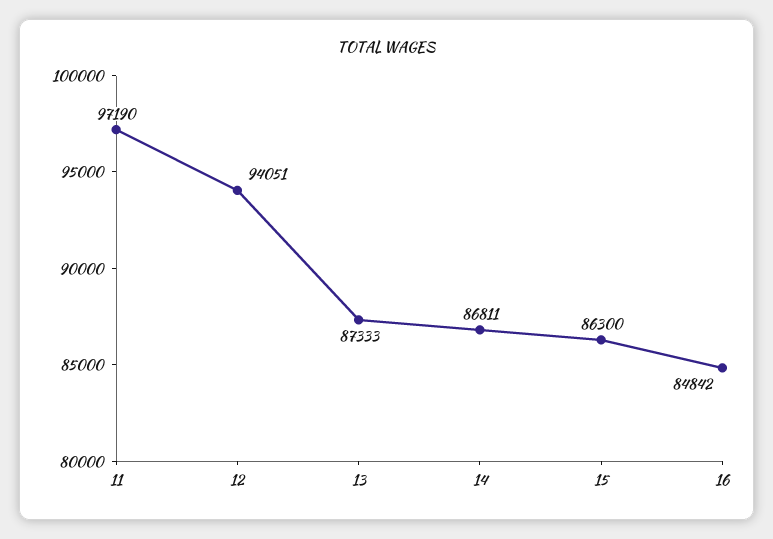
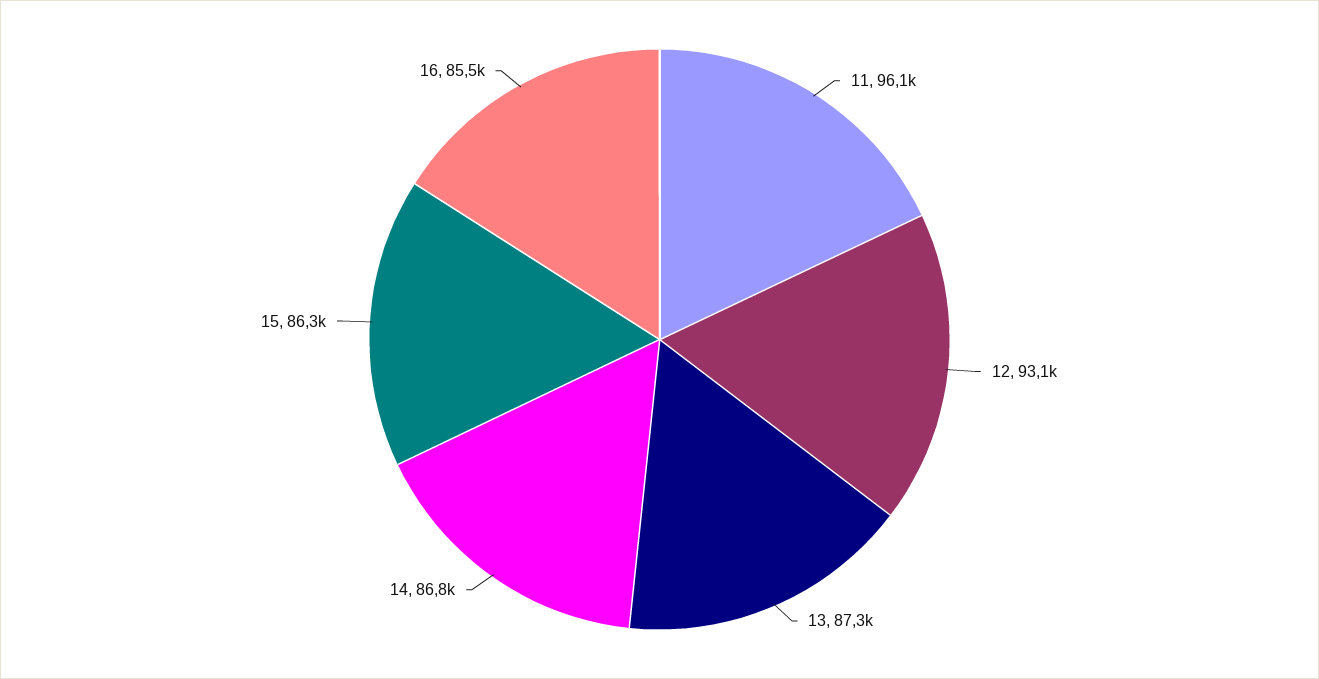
11: 97190 -> 96100
12: 94051 -> 93100
16: 84842 -> 85500

